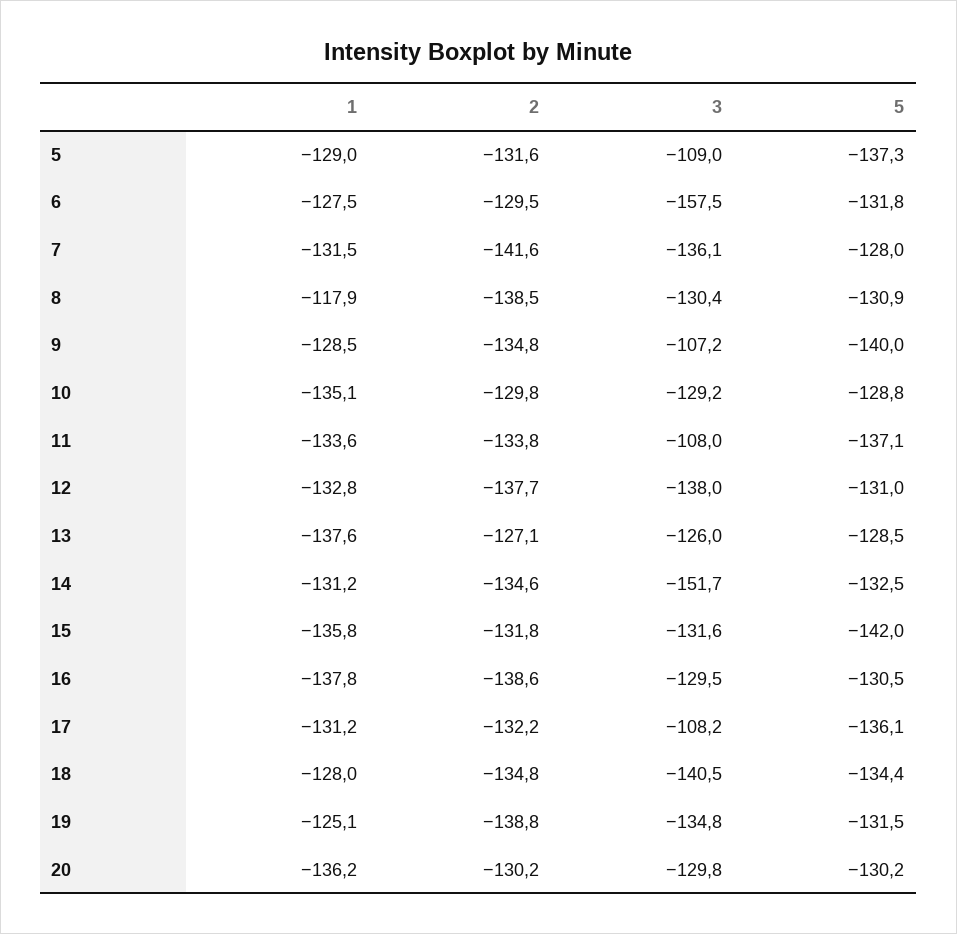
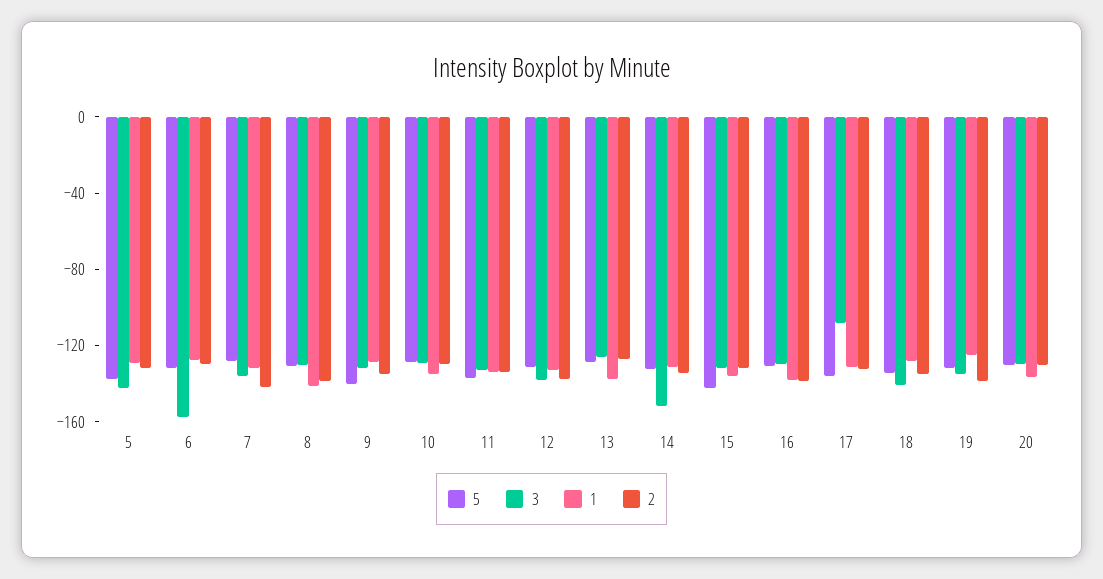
3, 5: -109 -> -140
1, 8: -117.9 -> -140
3, 9: -107.2 -> -130
3, 11: -108 -> -130

